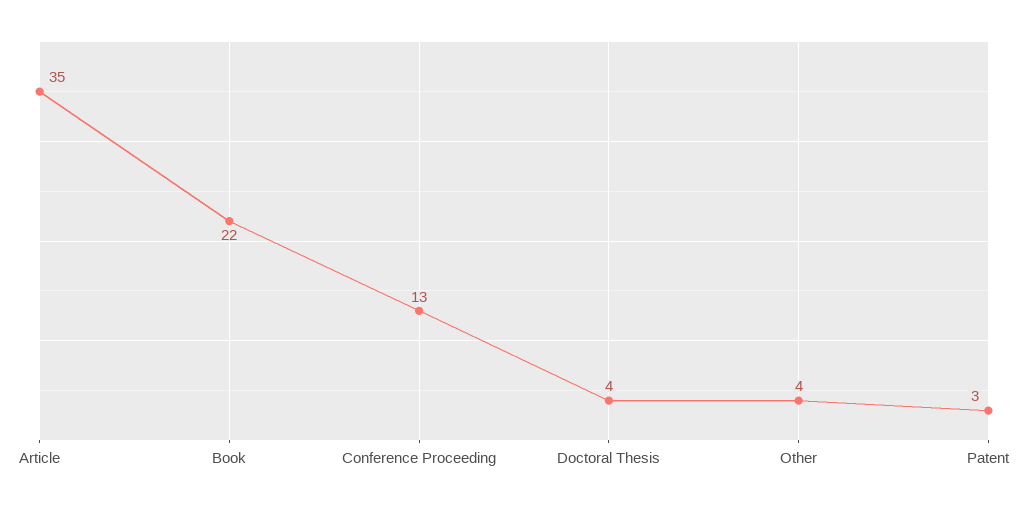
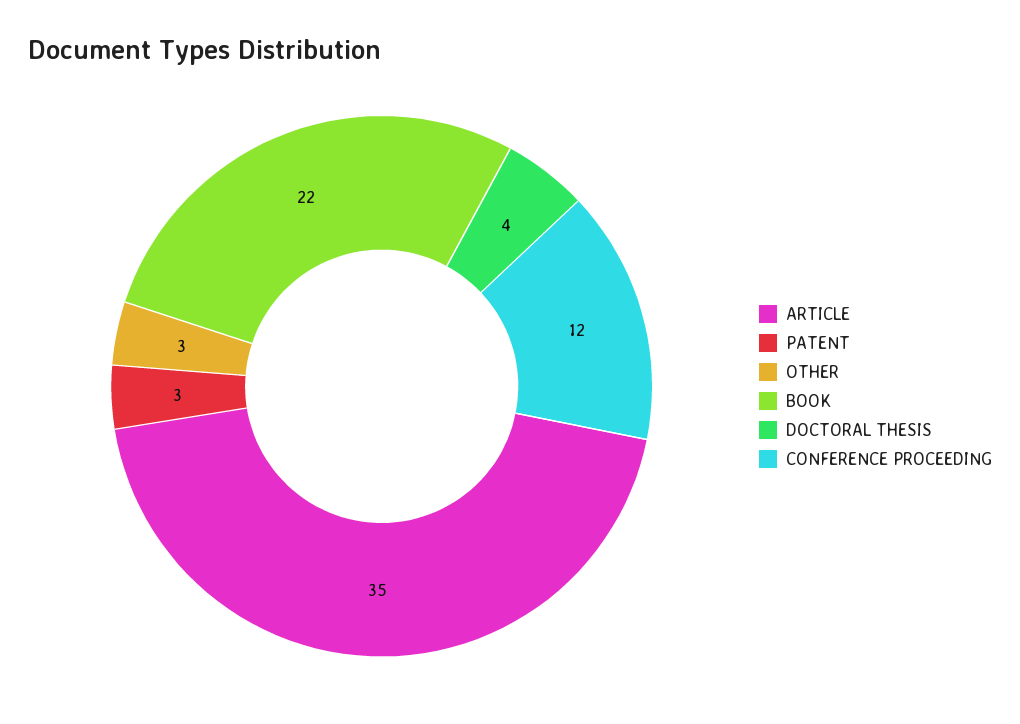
Conference Proceeding: 13 -> 12
Other: 4 -> 3

